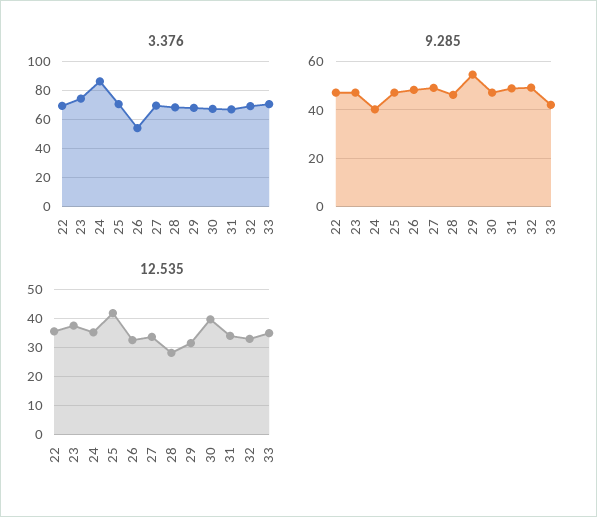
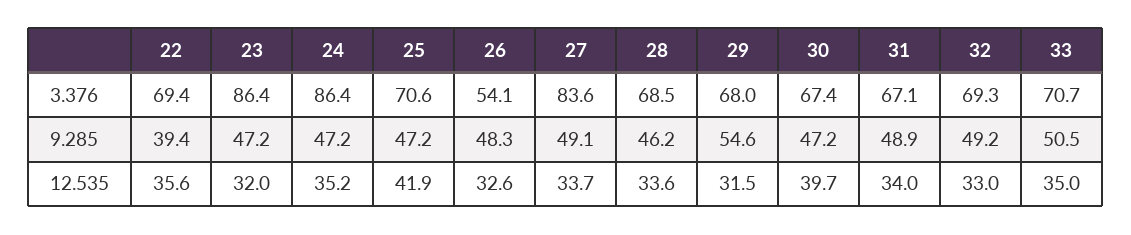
3.376, 23: 75 -> 86.4
3.376, 27: 70 -> 83.6
9.285, 22: 47.5 -> 39.4
9.285, 24: 40 -> 47.2
9.285, 33: 42.5 -> 50.5
12.535, 23: 37.5 -> 32
12.535, 28: 27.5 -> 33.6

